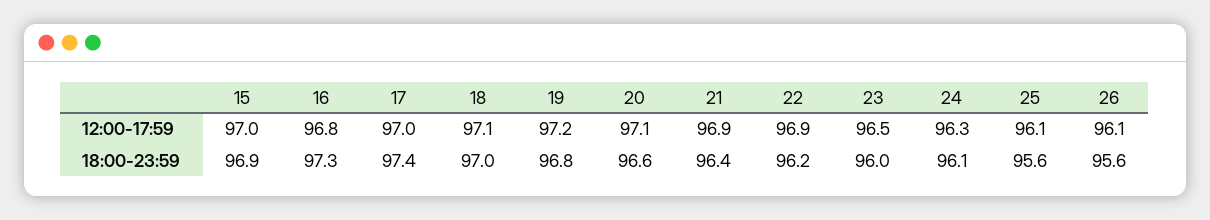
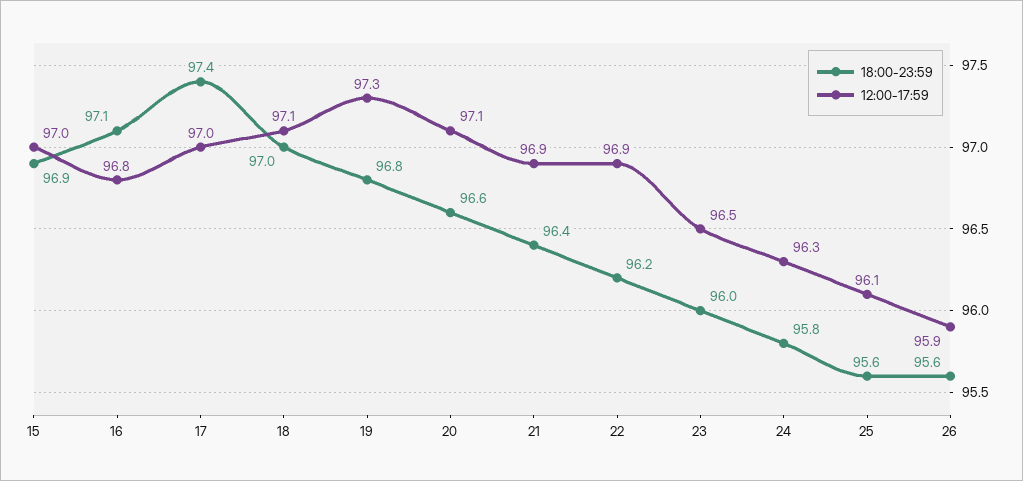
12:00-17:59, 19: 97.2 -> 97.3
12:00-17:59, 26: 96.1 -> 95.9
18:00-23:59, 16: 97.3 -> 97.1
18:00-23:59, 24: 96.1 -> 95.8

